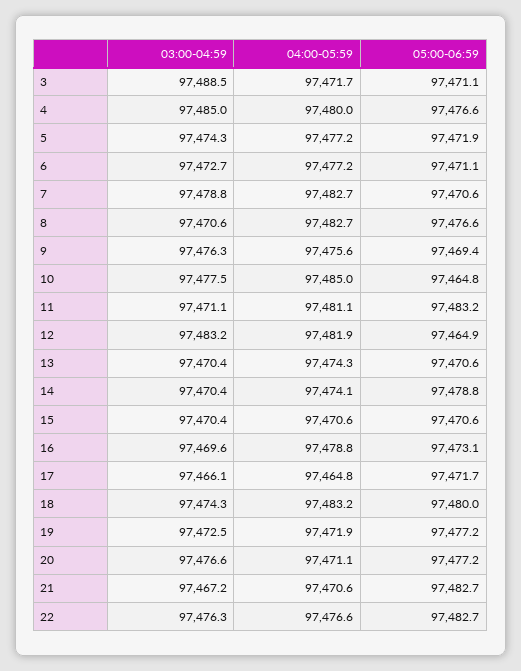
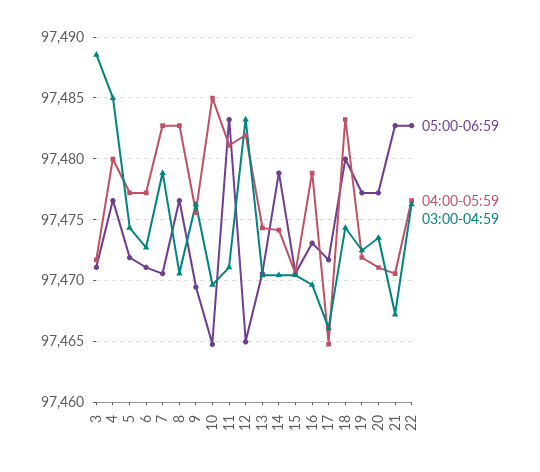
03:00-04:59, 10: 97477.5 -> 97469.5
03:00-04:59, 20: 97476.6 -> 97473.5

